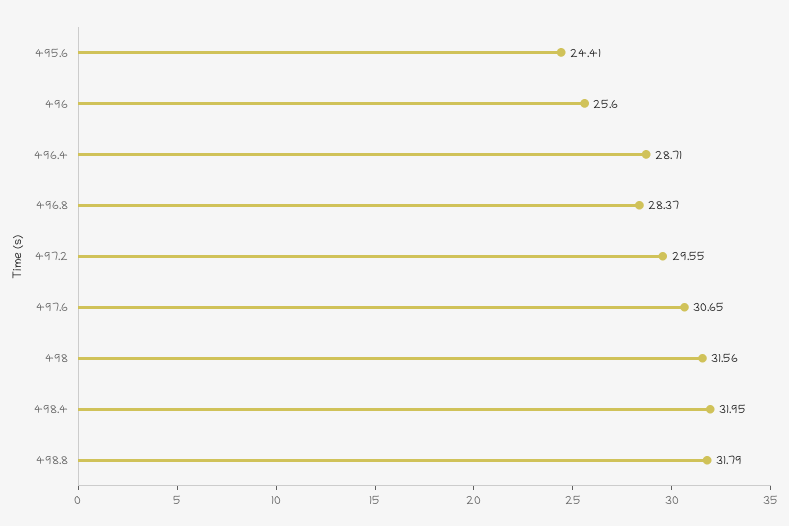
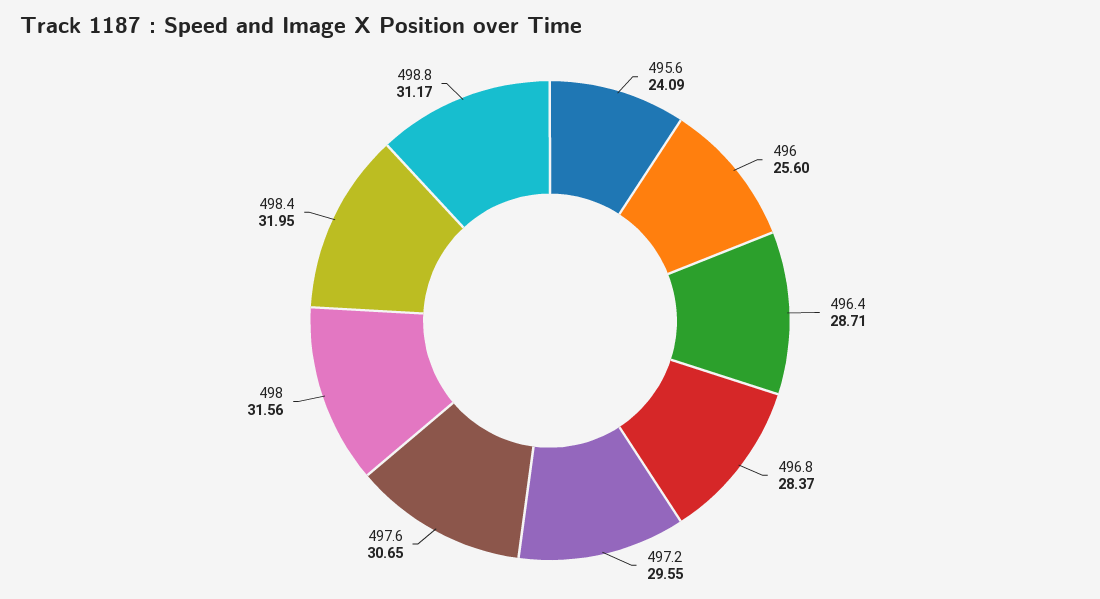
495.6: 24.41 -> 24.09
498.8: 31.79 -> 31.17

